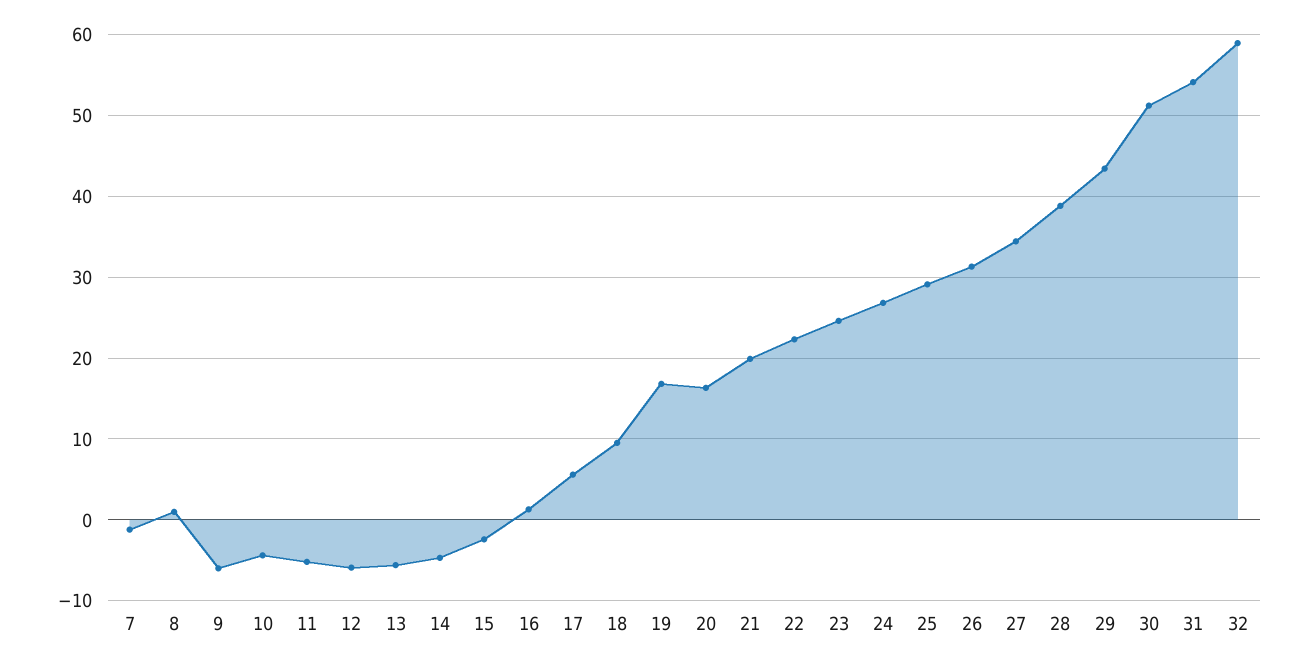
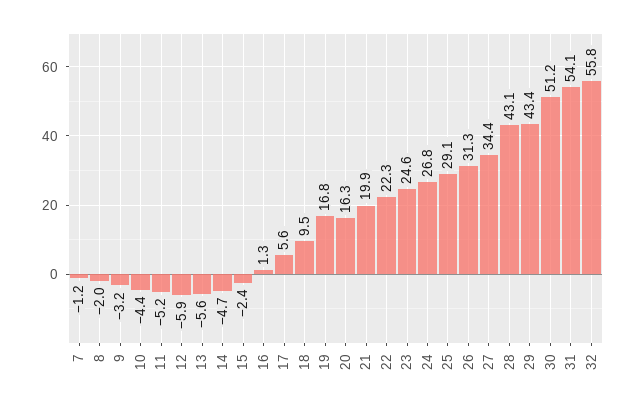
8: 1 -> -2
9: -6 -> -3.2
28: 39 -> 43.1
32: 59 -> 55.8

